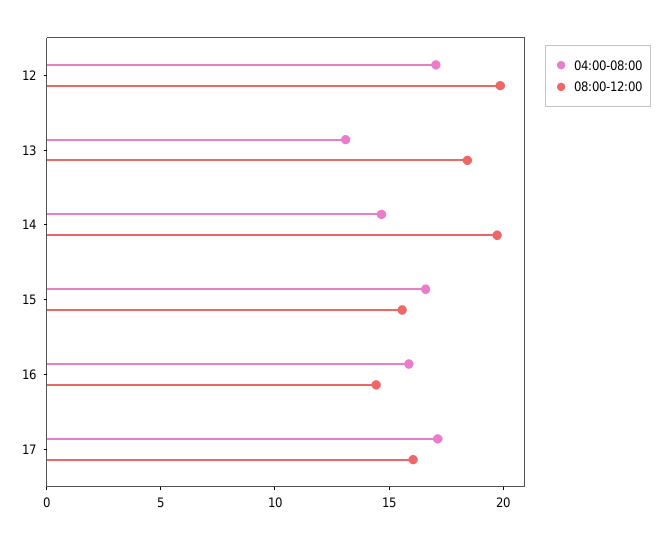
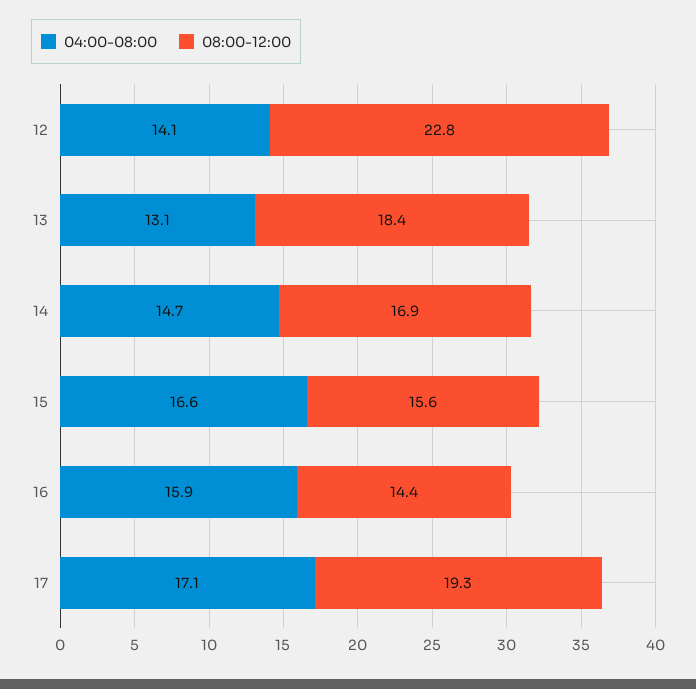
04:00-08:00, 12: 17 -> 14.1
08:00-12:00, 12: 20 -> 22.8
08:00-12:00, 14: 20 -> 16.9
08:00-12:00, 17: 16 -> 19.3

